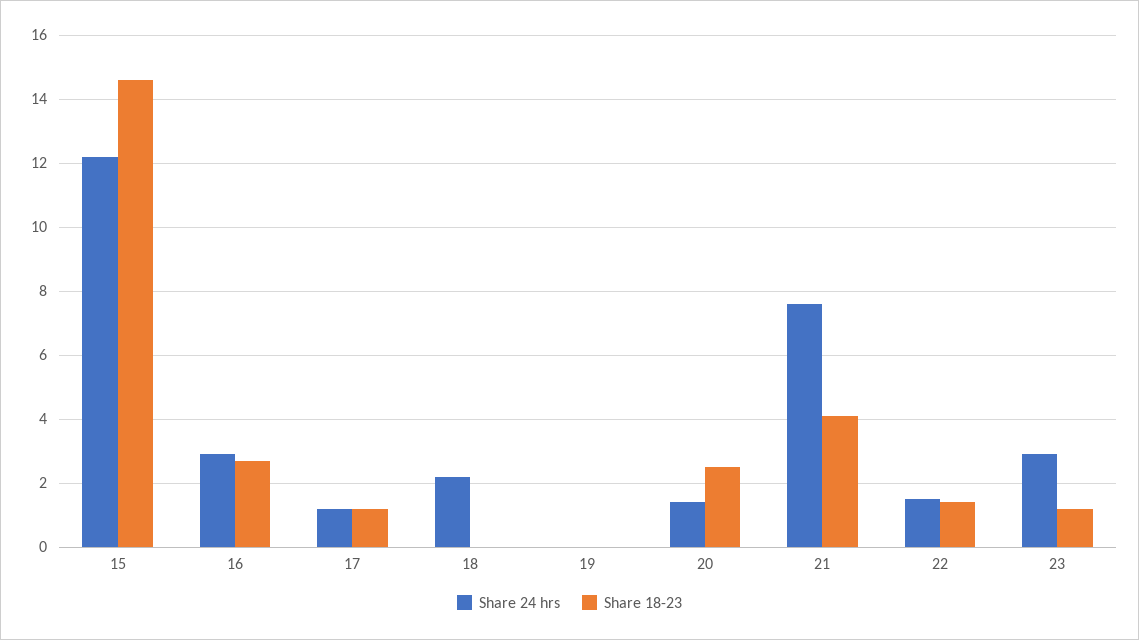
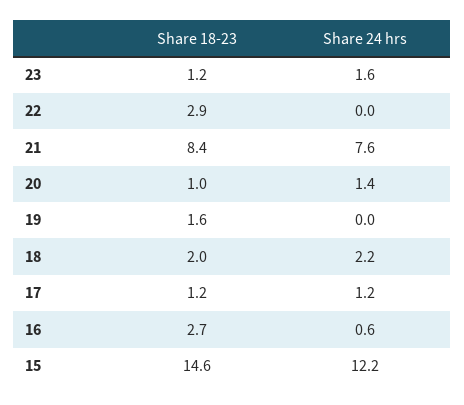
Share 24 hrs, 16: 3 -> 0.6
Share 18-23, 18: 0 -> 2
Share 18-23, 19: 0 -> 1.6
Share 18-23, 20: 2.5 -> 1
Share 18-23, 21: 4 -> 8.4
Share 24 hrs, 22: 1.5 -> 0
Share 18-23, 22: 1.5 -> 2.9
Share 24 hrs, 23: 3 -> 1.6

